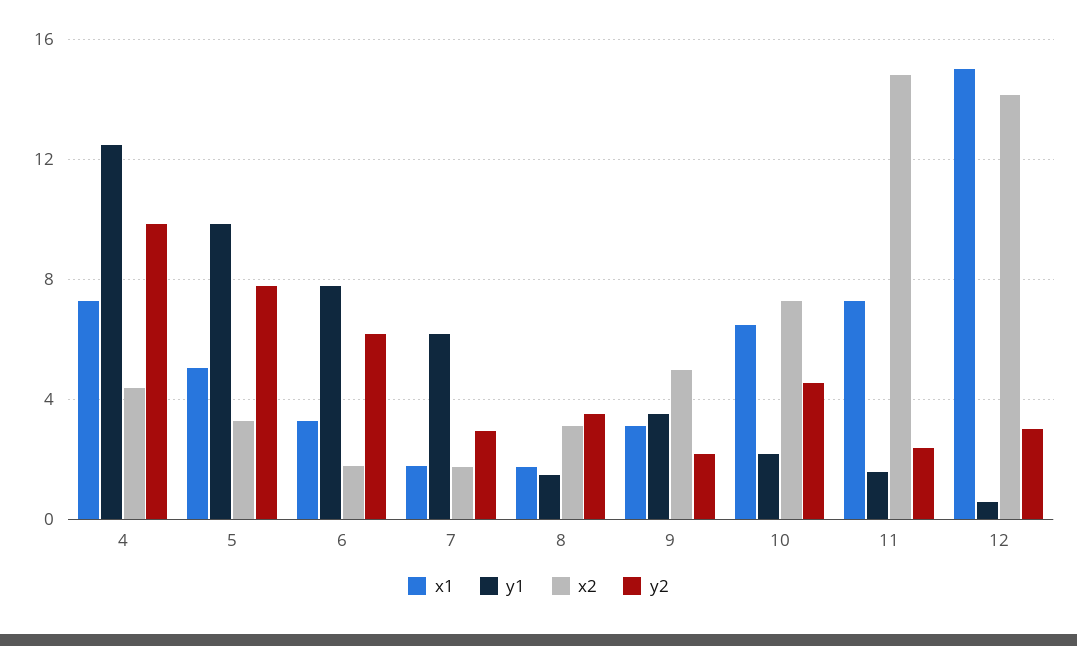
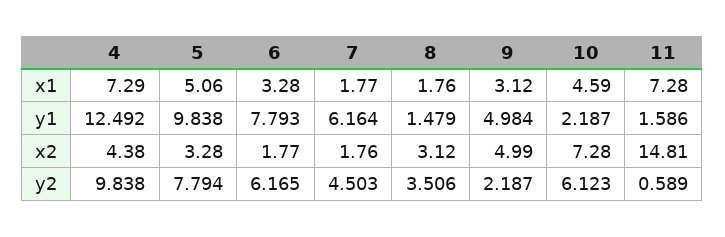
y2, 7: 3 -> 4.503
y1, 9: 3.5 -> 4.984
x1, 10: 6.5 -> 4.59
y2, 10: 4.5 -> 6.123
y2, 11: 2.5 -> 0.589
x1, 12: 15 -> none
y1, 12: 0.5 -> none
x2, 12: 14 -> none
y2, 12: 3 -> none

